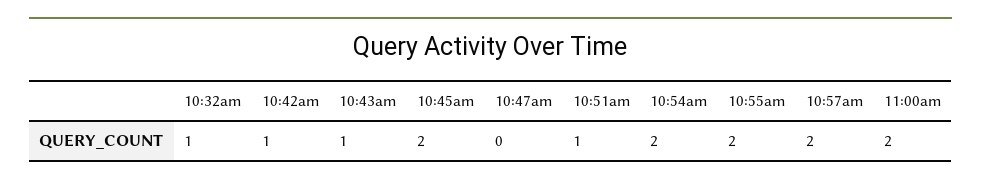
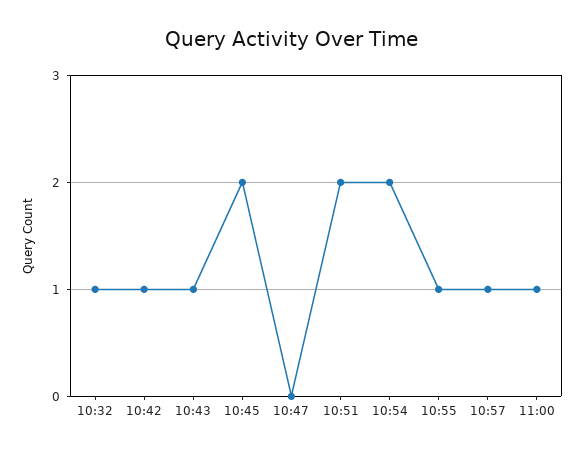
10:51am: 1 -> 2
10:55am: 2 -> 1
10:57am: 2 -> 1
11:00am: 2 -> 1

